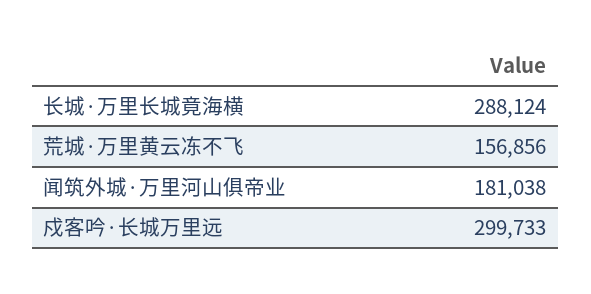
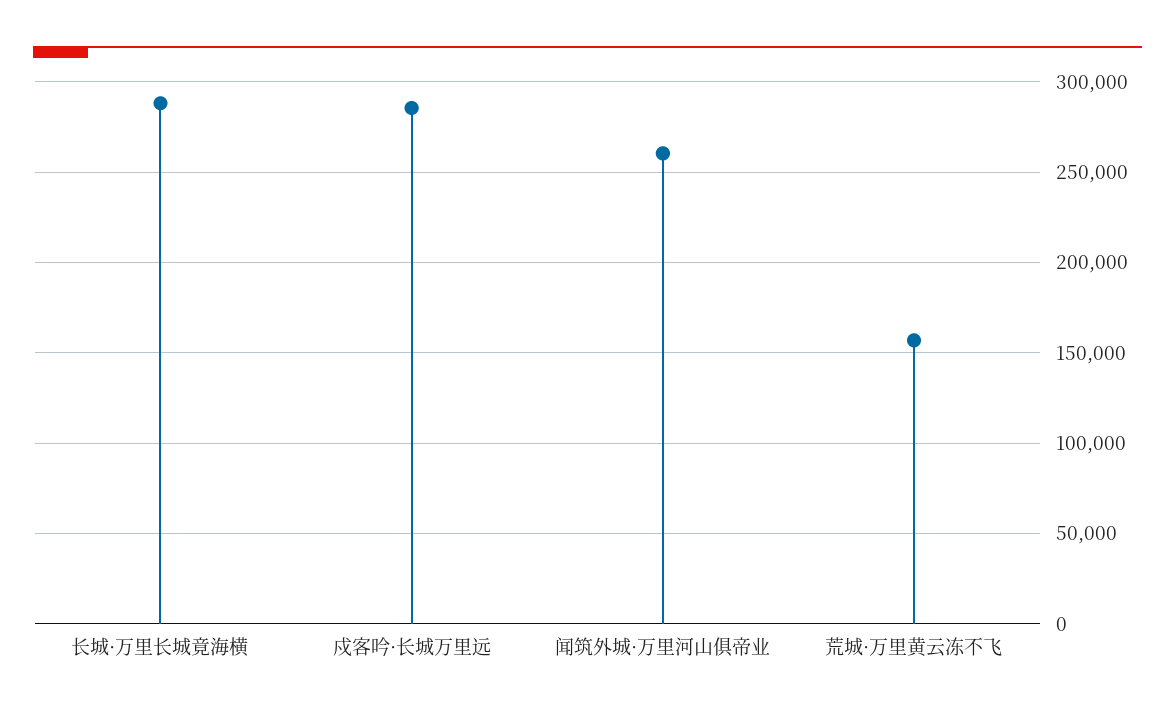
闻筑外城·万里河山俱帝业: 181038 -> 260000
戍客吟·长城万里远: 299733 -> 285000

